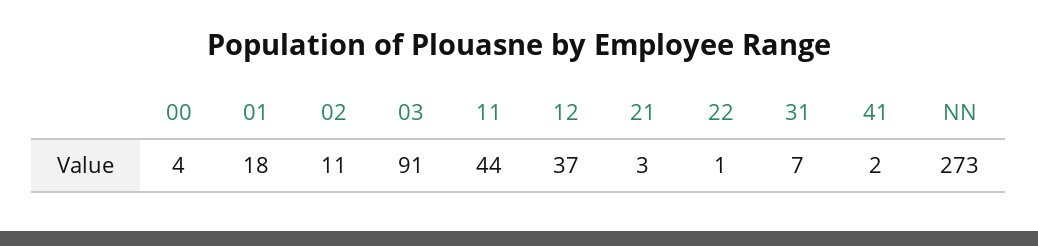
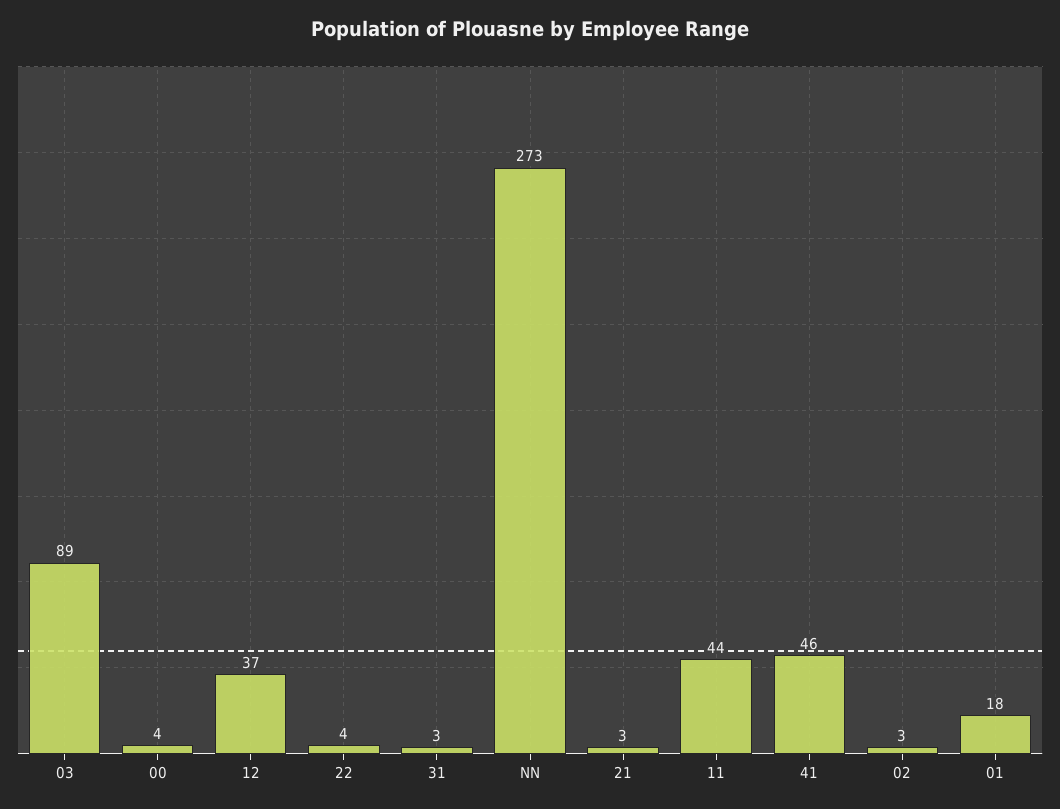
02: 11 -> 3
03: 91 -> 89
22: 1 -> 4
31: 7 -> 3
41: 2 -> 46

